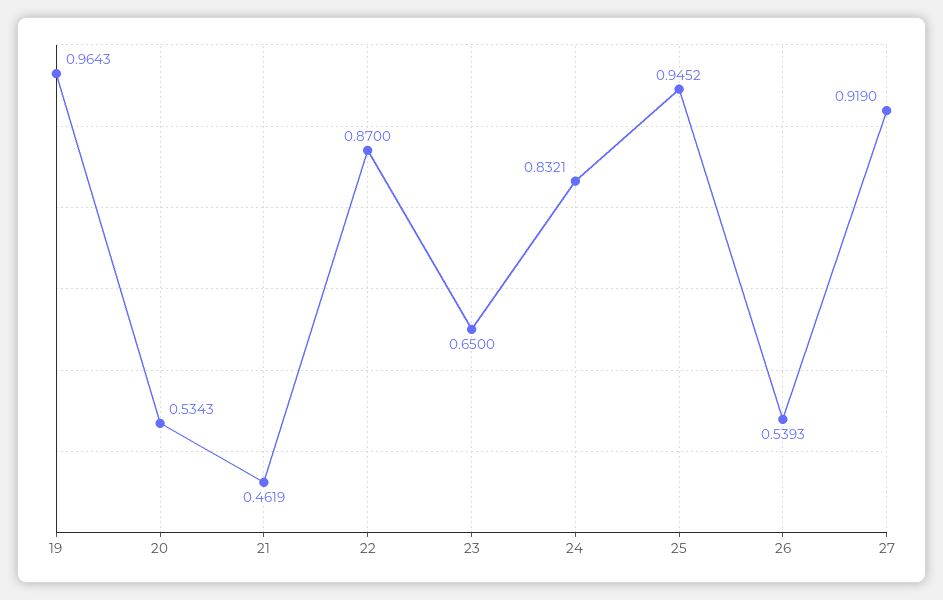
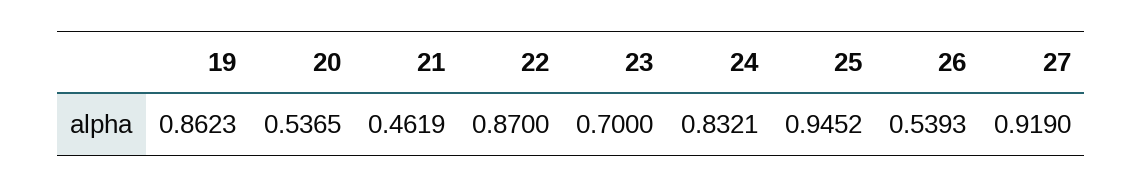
19: 0.9643 -> 0.8623
20: 0.5343 -> 0.5365
23: 0.65 -> 0.7

